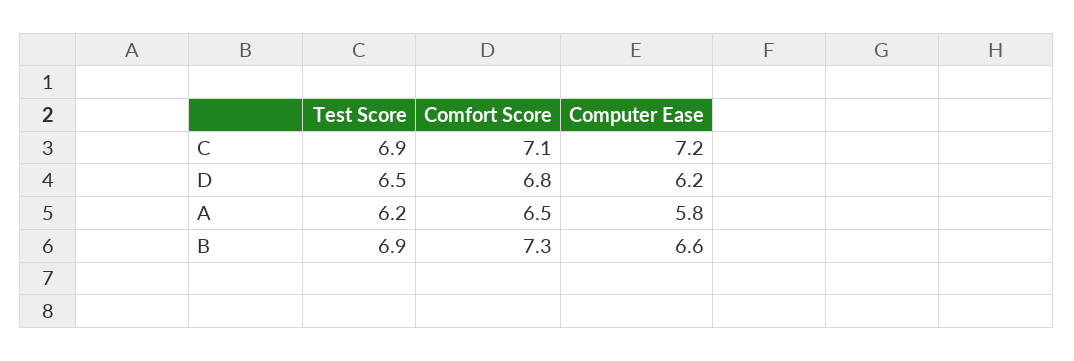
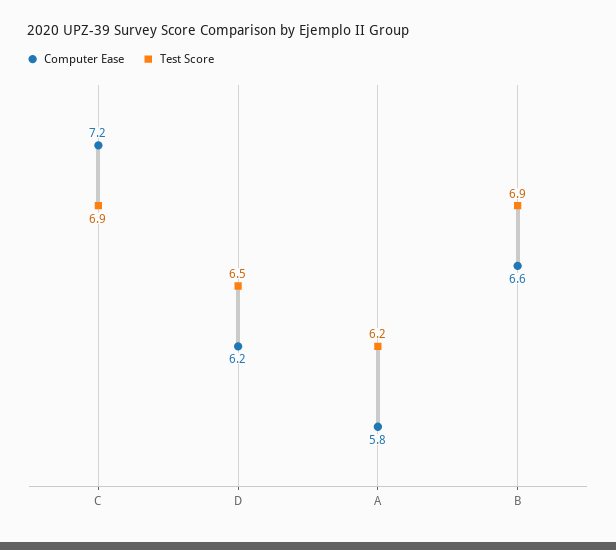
Comfort Score, C: 7.1 -> none
Comfort Score, D: 6.8 -> none
Comfort Score, A: 6.5 -> none
Comfort Score, B: 7.3 -> none

